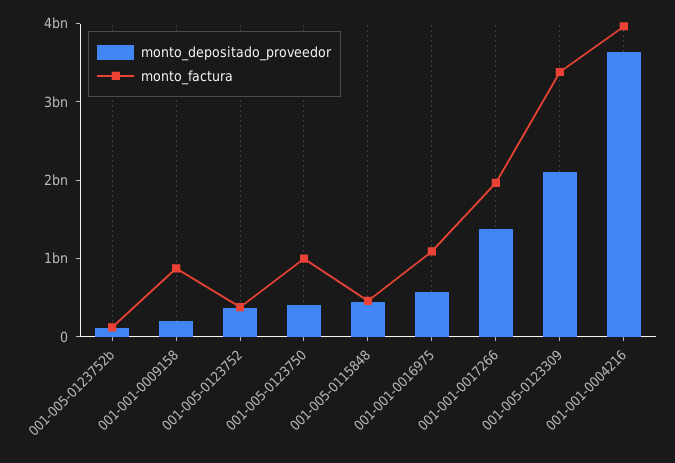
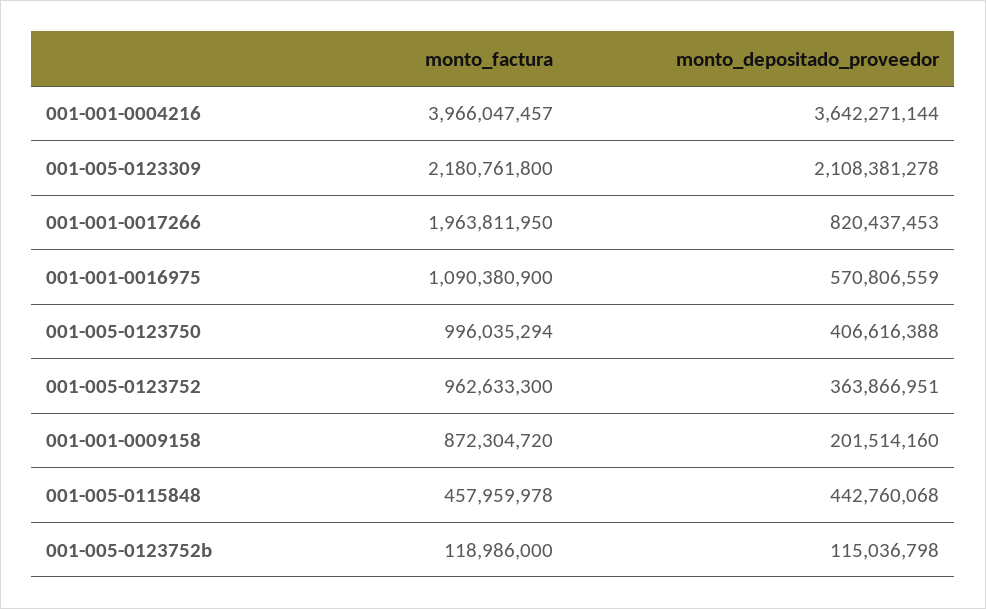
monto_factura, 001-005-0123752: 400000000 -> 962633300
monto_depositado_proveedor, 001-001-0017266: 1400000000 -> 820437453
monto_factura, 001-005-0123309: 3400000000 -> 2180761800

